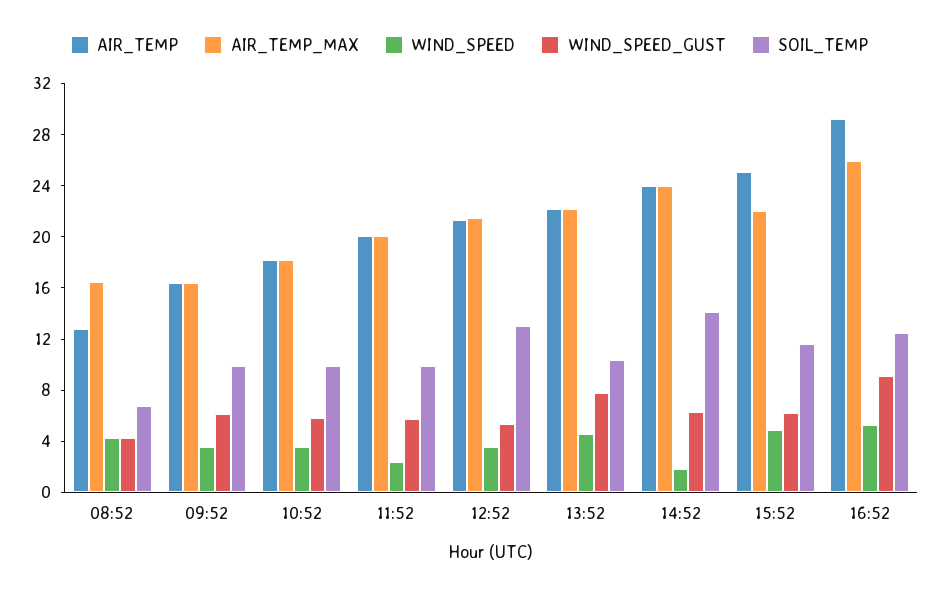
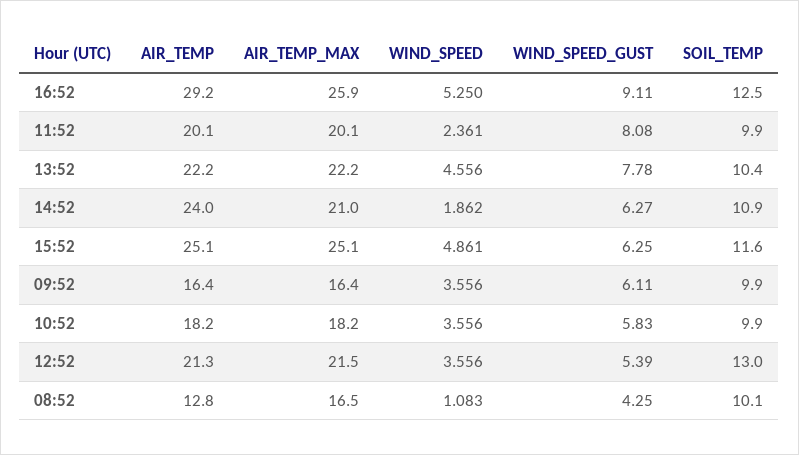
WIND_SPEED, 08:52: 4 -> 1.083
SOIL_TEMP, 08:52: 7 -> 10.1
WIND_SPEED_GUST, 11:52: 6 -> 8.08
AIR_TEMP_MAX, 14:52: 24 -> 21
SOIL_TEMP, 14:52: 14 -> 10.9
AIR_TEMP_MAX, 15:52: 22 -> 25.1

